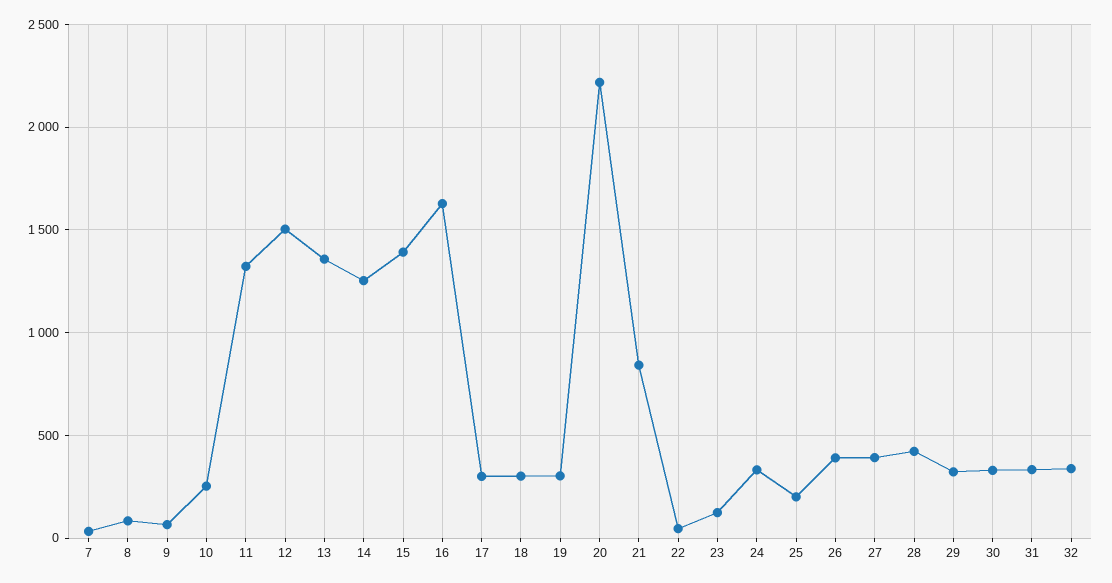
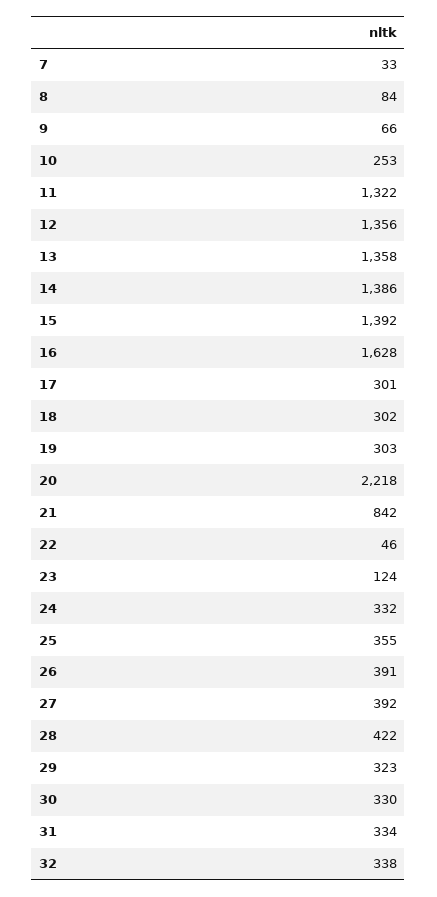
12: 1500 -> 1356
14: 1250 -> 1386
25: 200 -> 355

